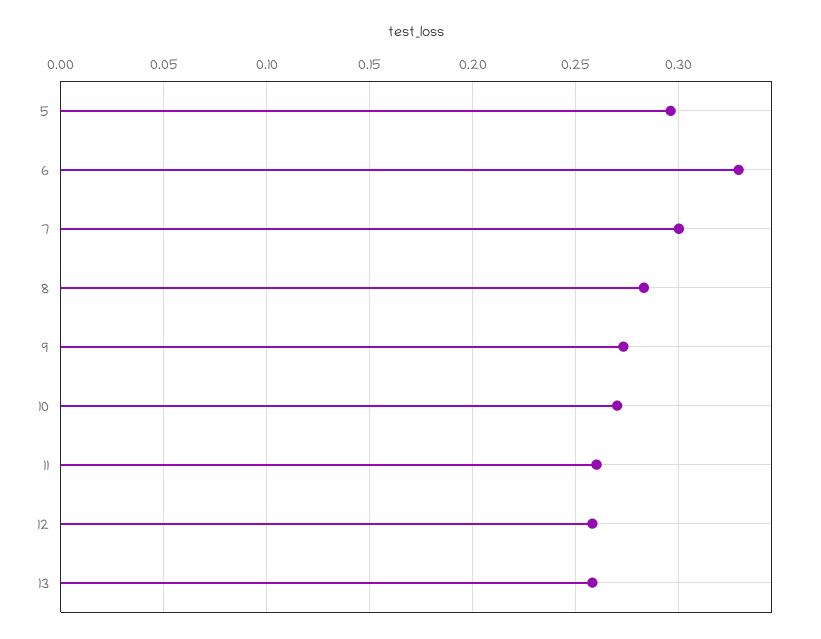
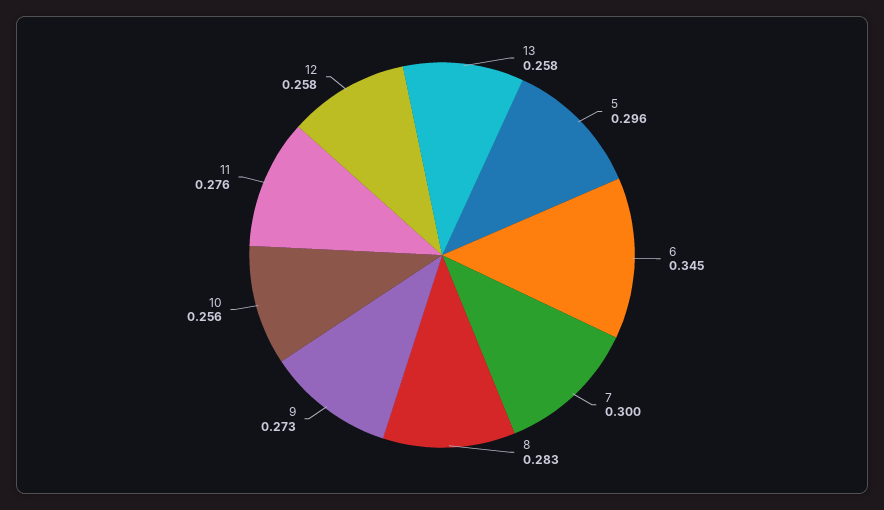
6: 0.33 -> 0.345
10: 0.27 -> 0.256
11: 0.26 -> 0.276

